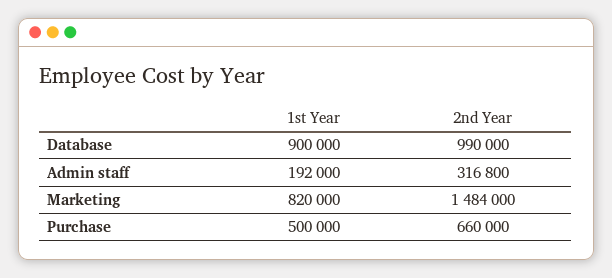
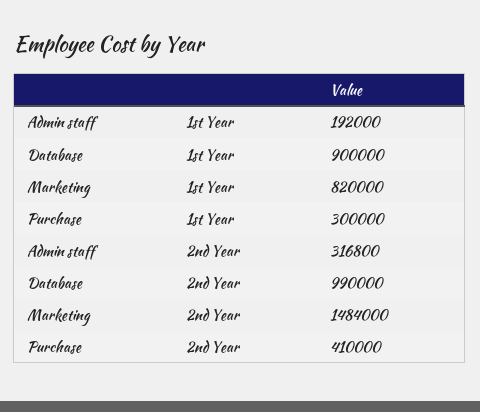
1st Year, Purchase: 500000 -> 300000
2nd Year, Purchase: 660000 -> 410000

